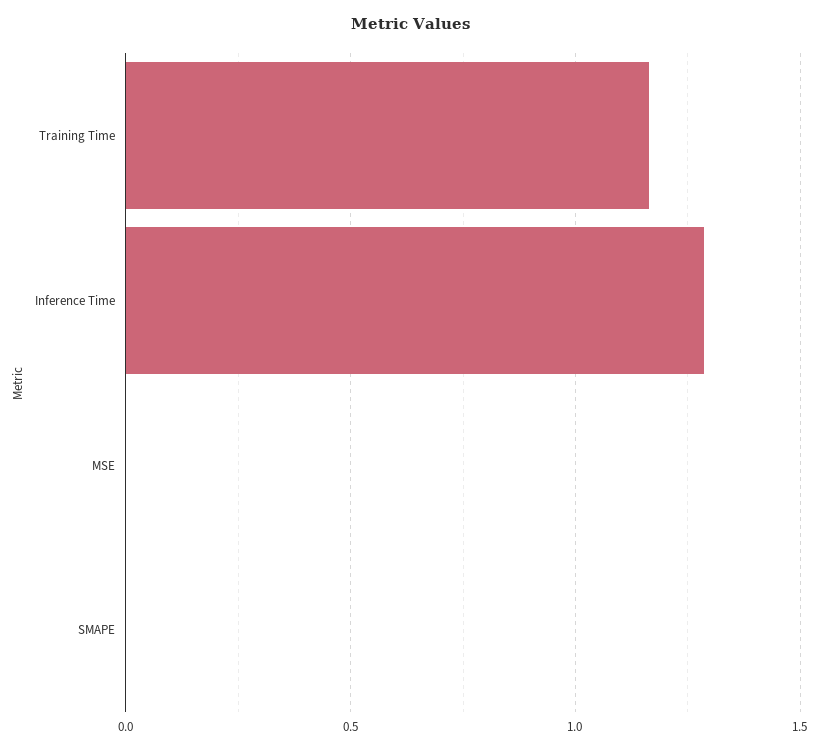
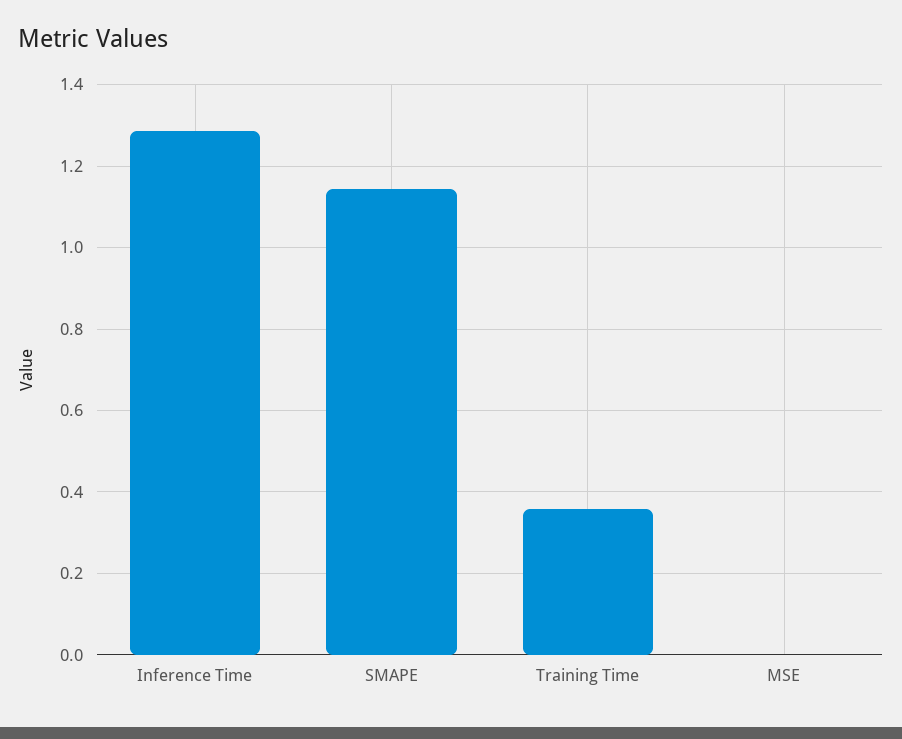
Training Time: 1.15 -> 0.36
SMAPE: 0 -> 1.14

